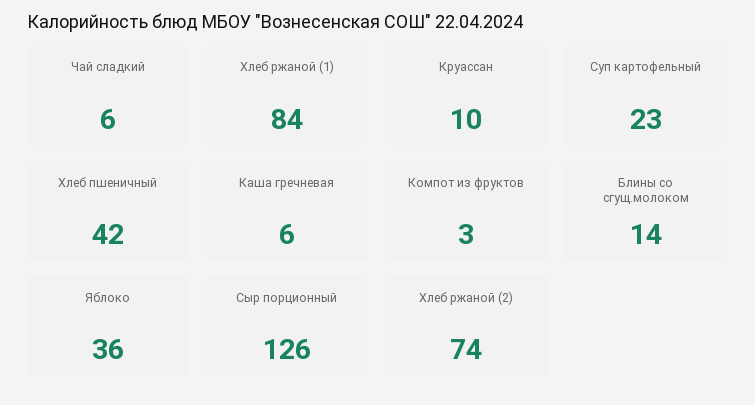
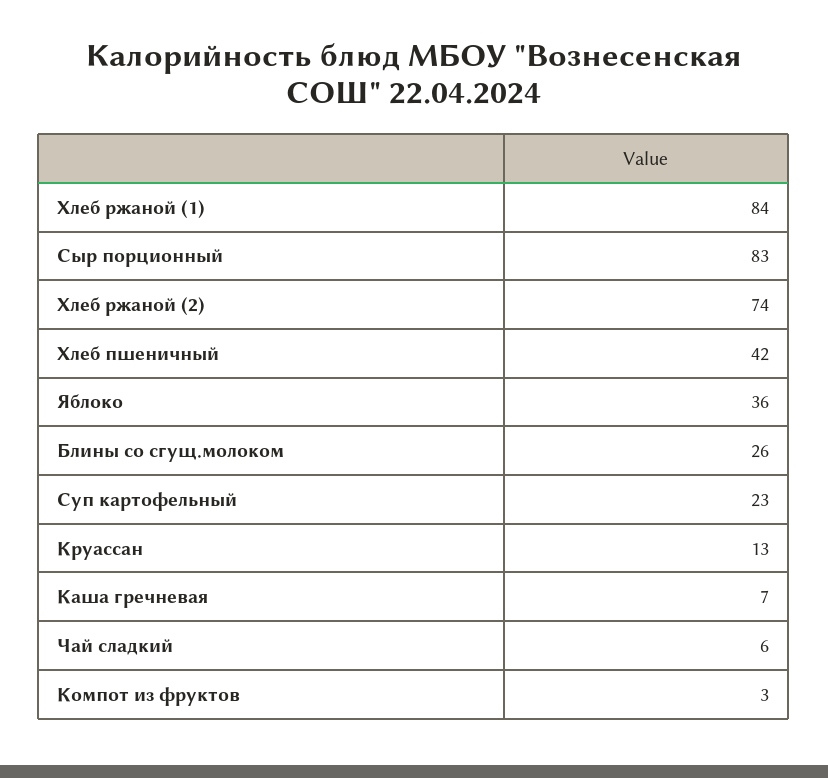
Круассан: 10 -> 13
Каша гречневая: 6 -> 7
Блины со сгущ.молоком: 14 -> 26
Сыр порционный: 126 -> 83

